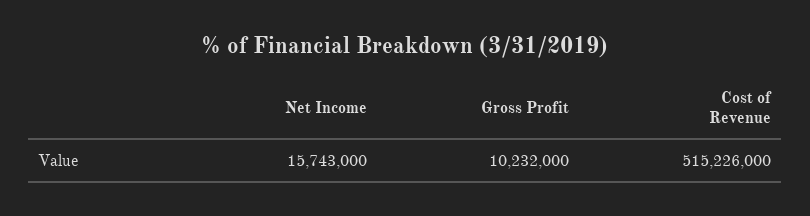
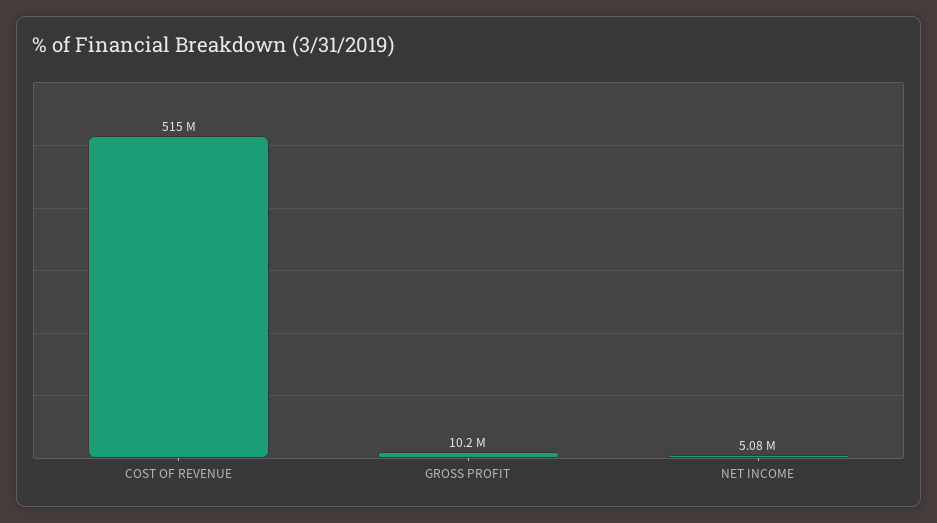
Net Income: 15743000 -> 5080000

